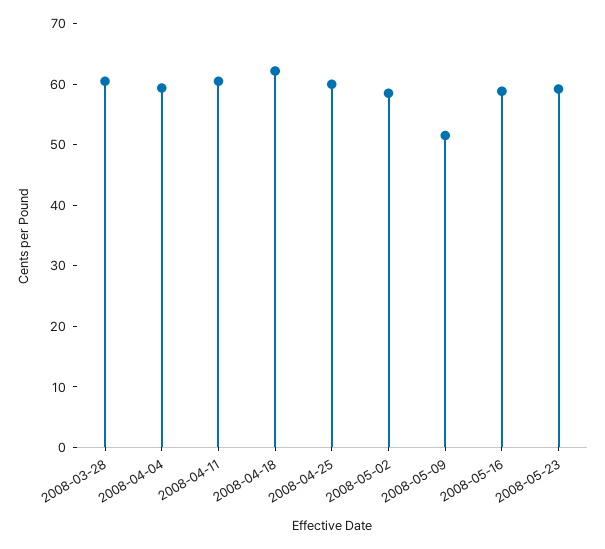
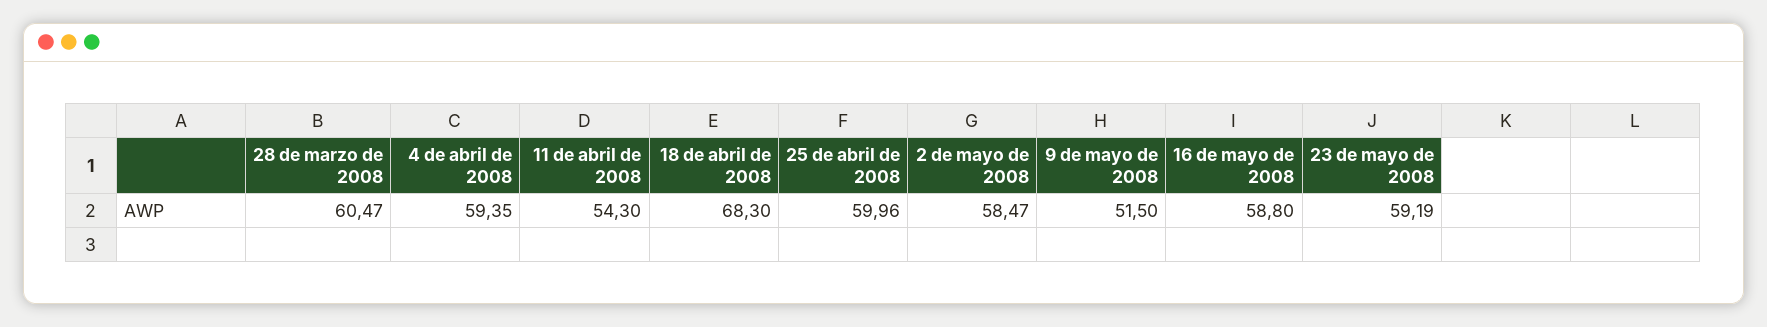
2008-04-11: 60 -> 54.3
2008-04-18: 62 -> 68.3

